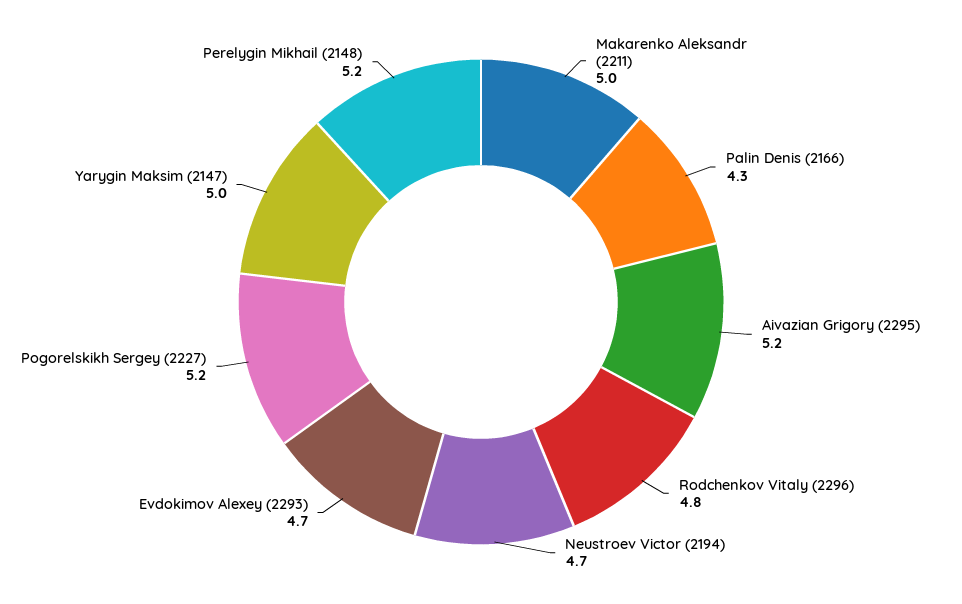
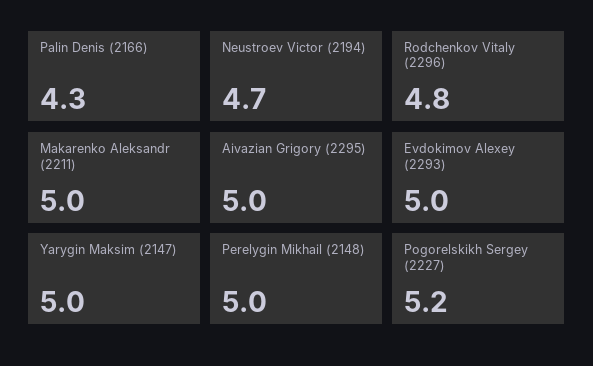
Aivazian Grigory (2295): 5.2 -> 5
Evdokimov Alexey (2293): 4.7 -> 5
Perelygin Mikhail (2148): 5.2 -> 5

